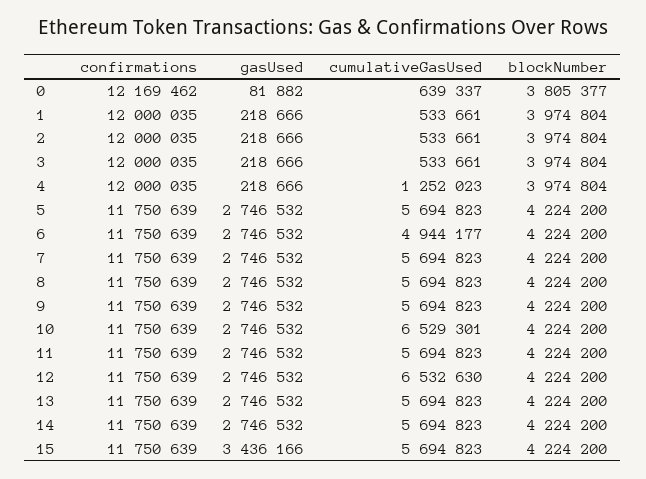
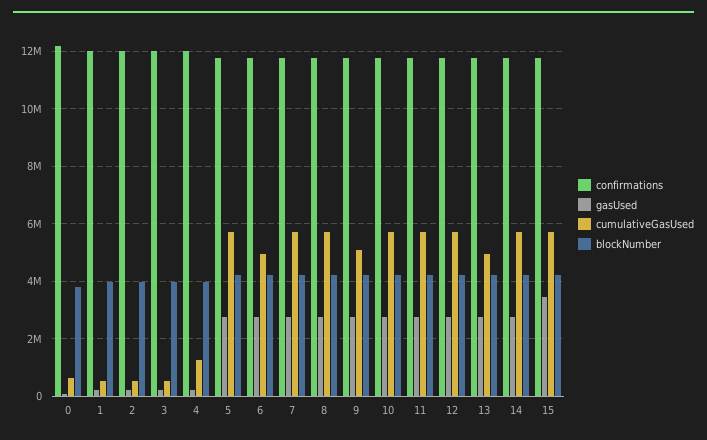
cumulativeGasUsed, 9: 5694823 -> 5000000
cumulativeGasUsed, 10: 6529301 -> 5750000
cumulativeGasUsed, 12: 6532630 -> 5750000
cumulativeGasUsed, 13: 5694823 -> 5000000

